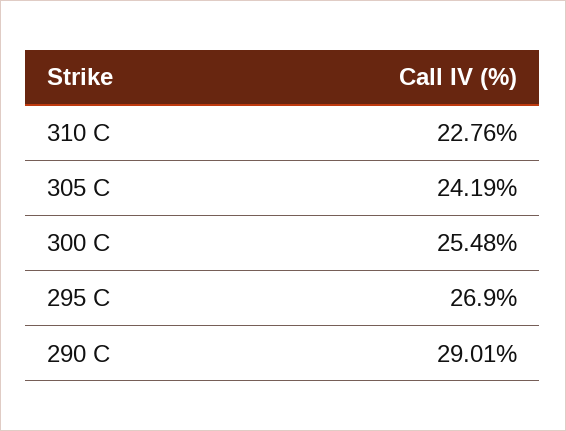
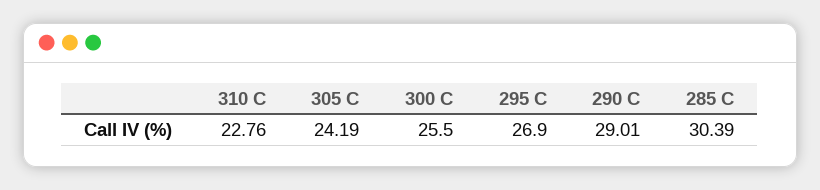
300 C: 25.48 -> 25.5
285 C: none -> 30.39

